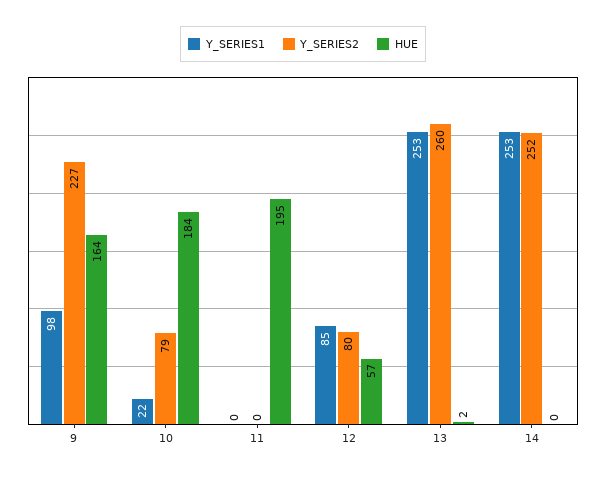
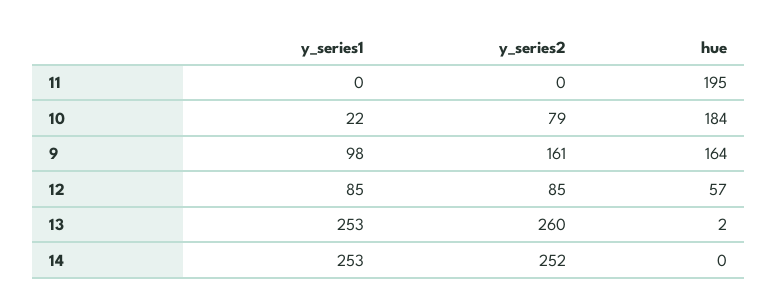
Y_SERIES2, 9: 227 -> 161
Y_SERIES2, 12: 80 -> 85

